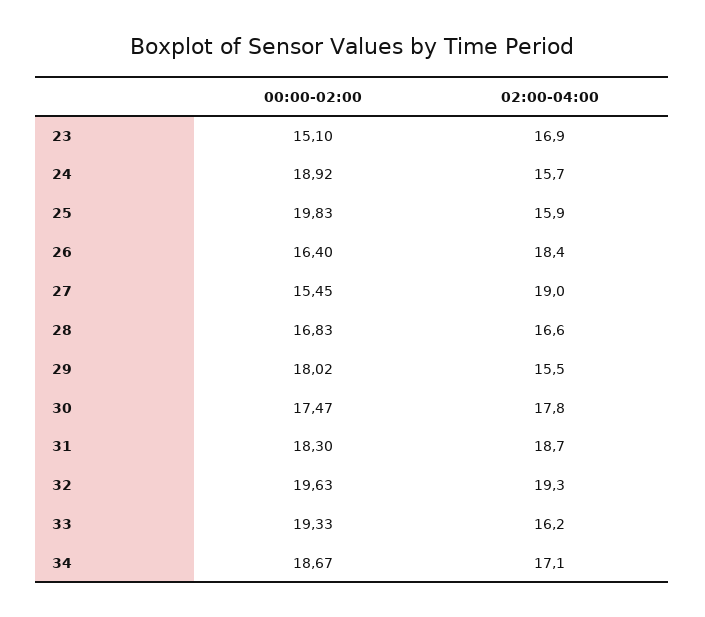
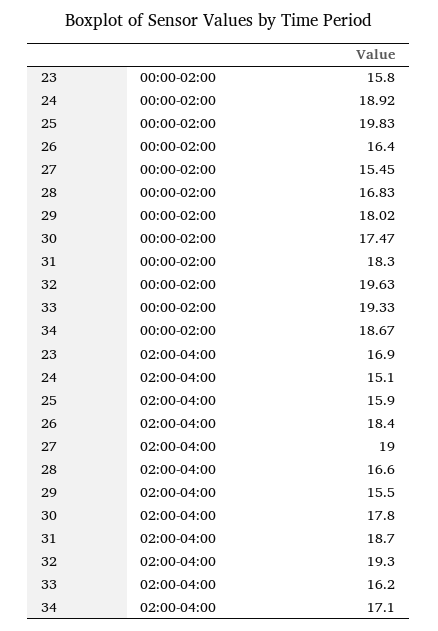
00:00-02:00, 23: 15.1 -> 15.8
02:00-04:00, 24: 15.7 -> 15.1

